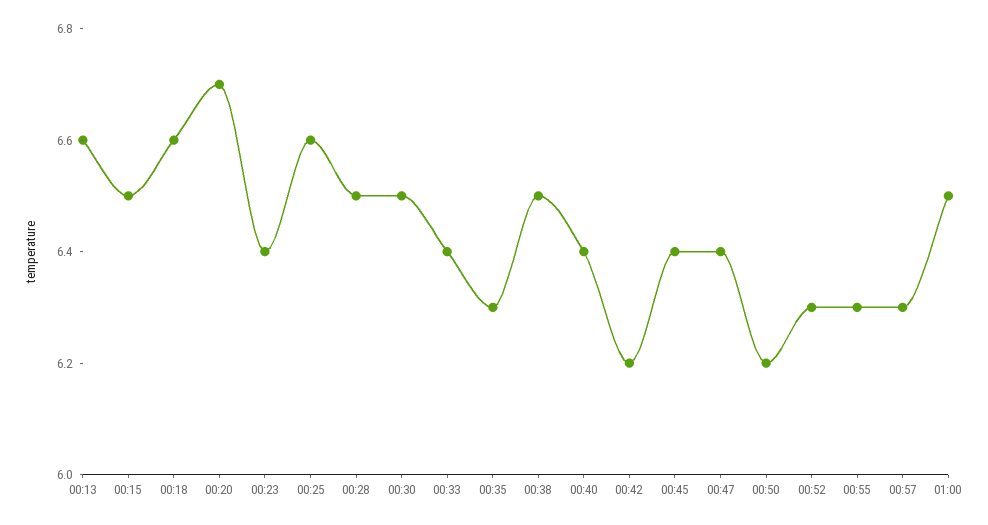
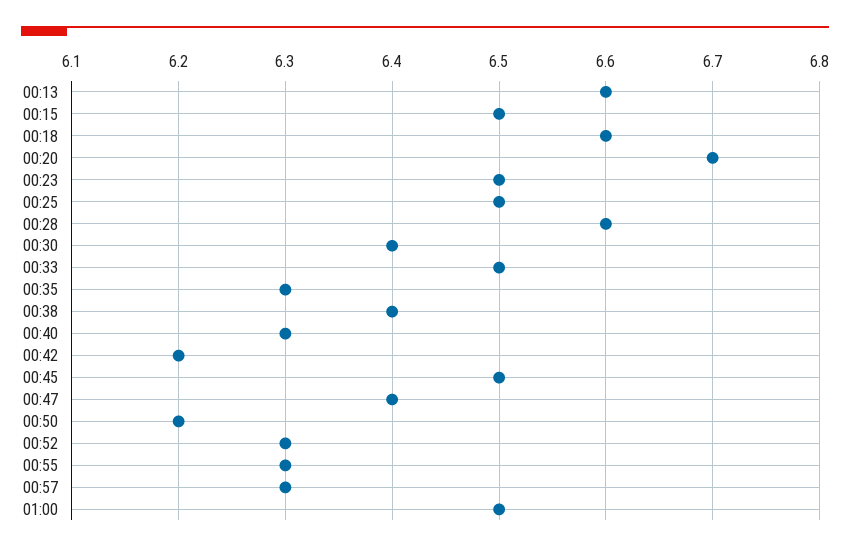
00:23: 6.4 -> 6.5
00:25: 6.6 -> 6.5
00:28: 6.5 -> 6.6
00:30: 6.5 -> 6.4
00:33: 6.4 -> 6.5
00:38: 6.5 -> 6.4
00:40: 6.4 -> 6.3
00:45: 6.4 -> 6.5

